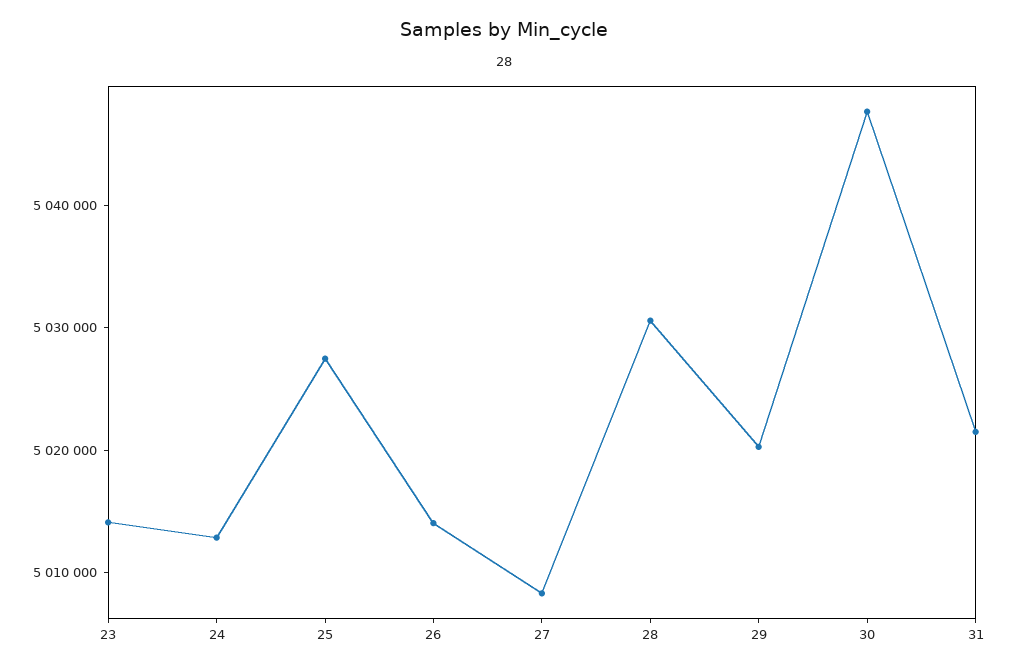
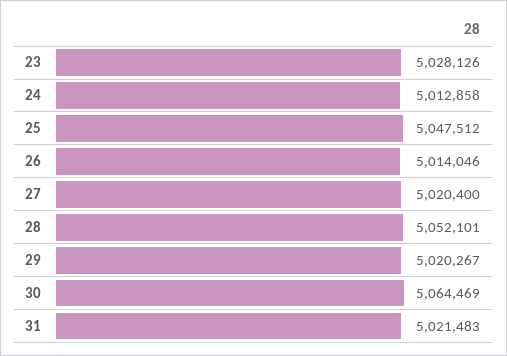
23: 5014000 -> 5028126
25: 5028000 -> 5047512
27: 5008000 -> 5020400
28: 5030000 -> 5052101
30: 5048000 -> 5064469

